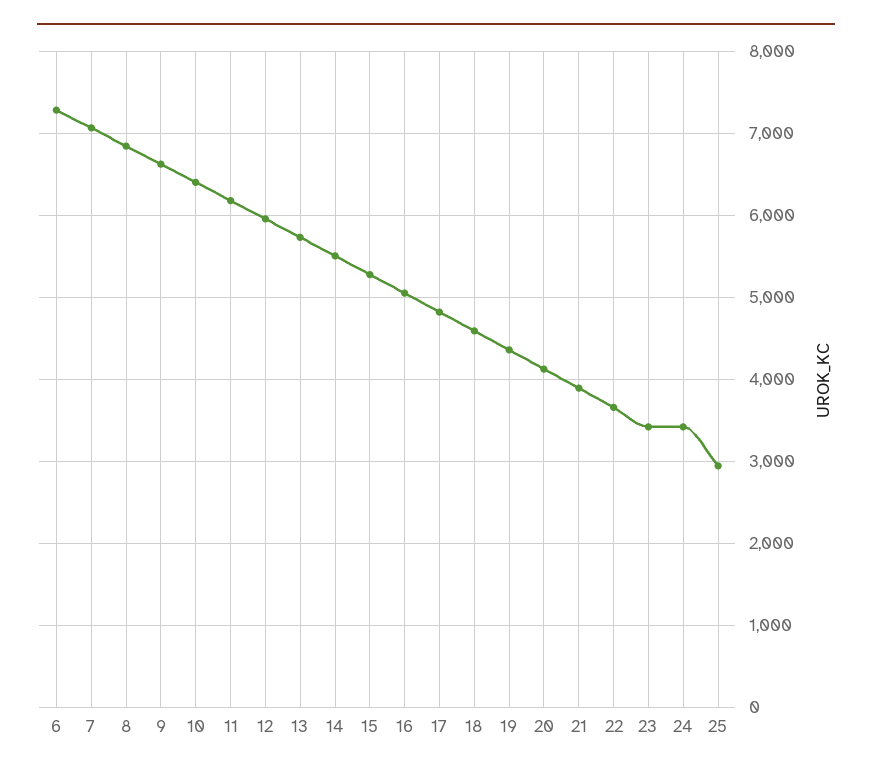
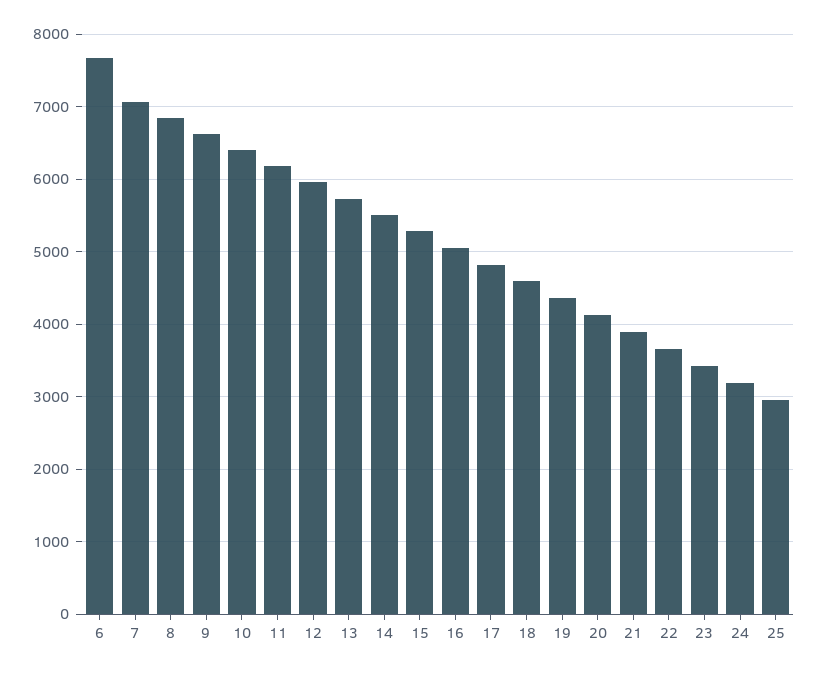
6: 7300 -> 7700
24: 3400 -> 3200

